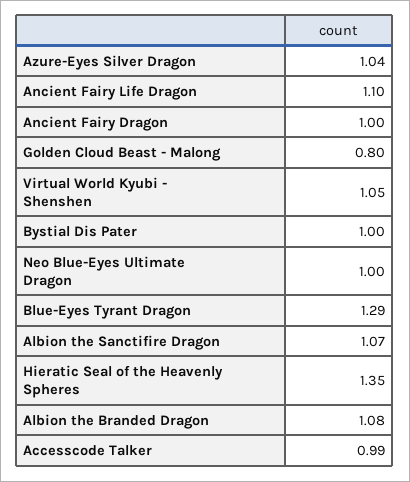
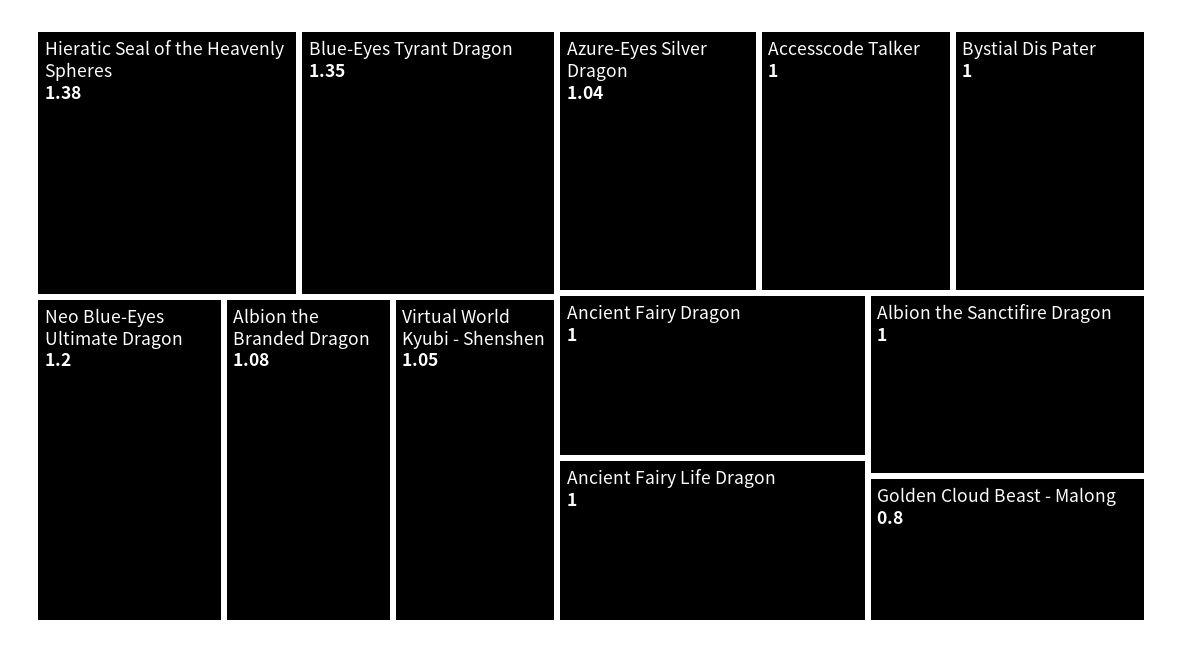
Ancient Fairy Life Dragon: 1.1 -> 1
Neo Blue-Eyes Ultimate Dragon: 1 -> 1.2
Blue-Eyes Tyrant Dragon: 1.29 -> 1.35
Albion the Sanctifire Dragon: 1.07 -> 1
Hieratic Seal of the Heavenly Spheres: 1.35 -> 1.38
Accesscode Talker: 0.99 -> 1

